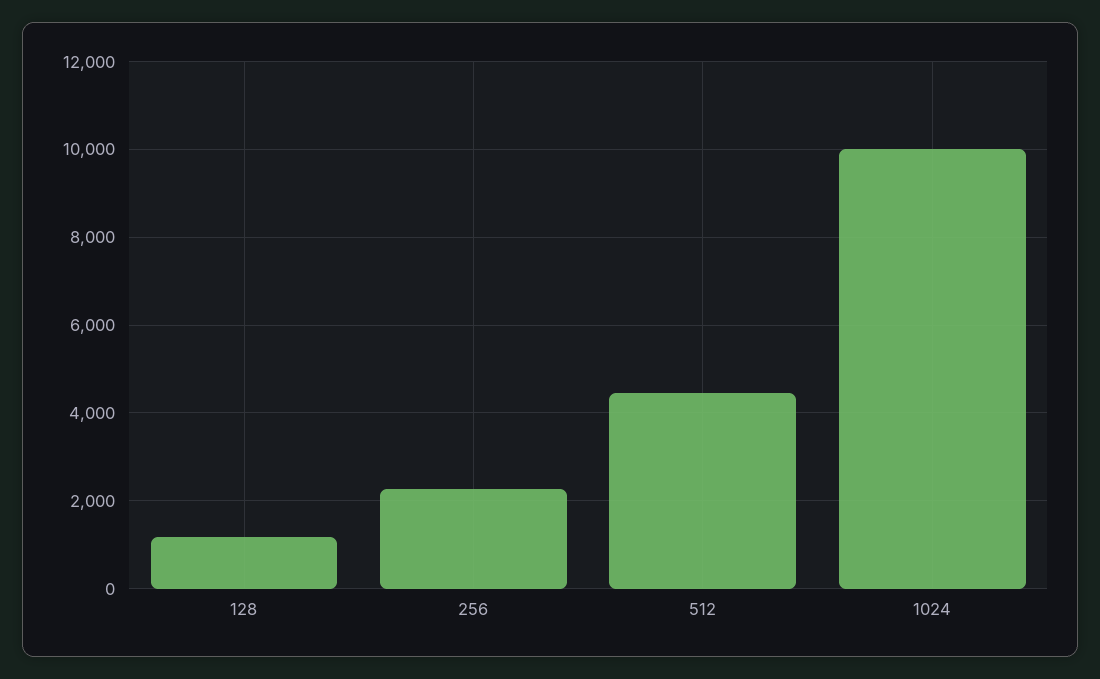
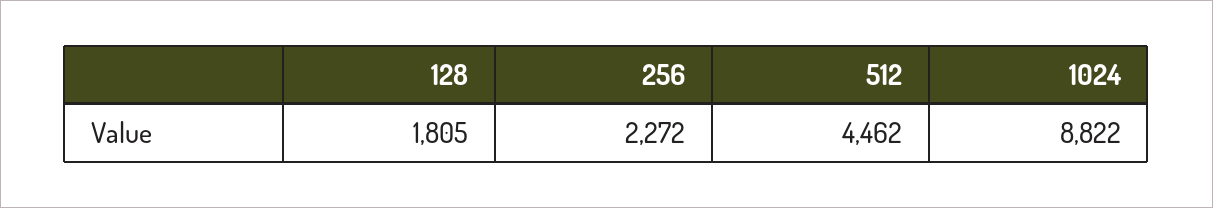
128: 1200 -> 1805
1024: 10000 -> 8822

